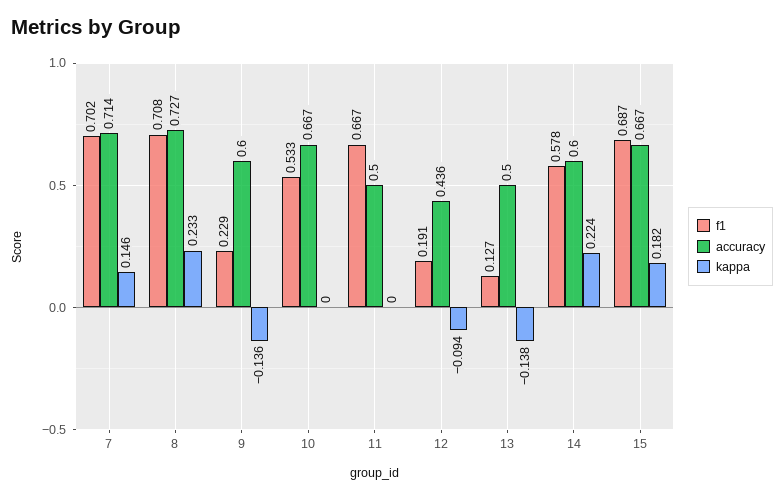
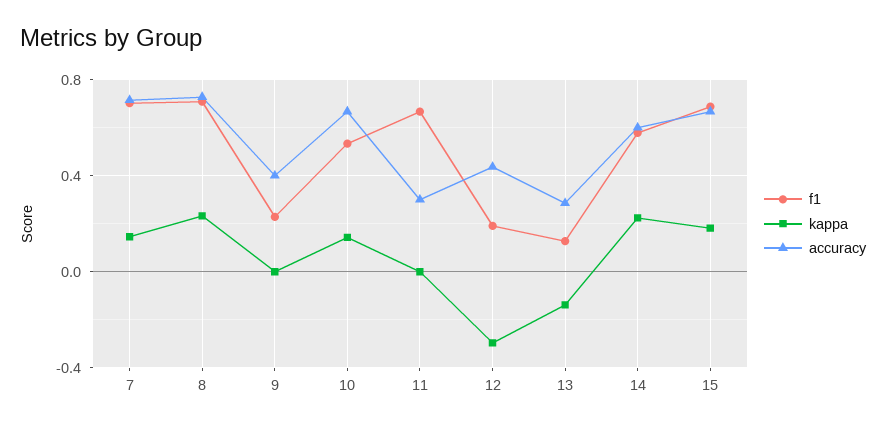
accuracy, 9: 0.6 -> 0.4
kappa, 9: -0.136 -> 0
kappa, 10: 0 -> 0.15
accuracy, 11: 0.5 -> 0.3
kappa, 12: -0.094 -> -0.3
accuracy, 13: 0.5 -> 0.3

